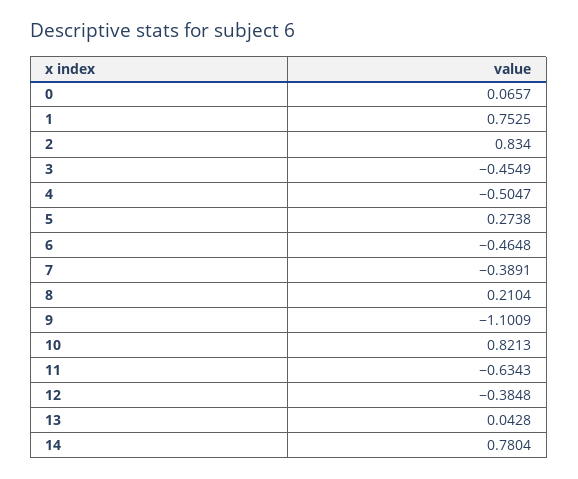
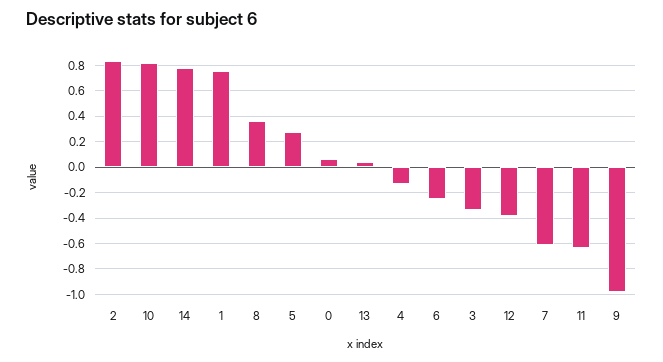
3: -0.4549 -> -0.35
4: -0.5047 -> -0.15
6: -0.4648 -> -0.25
7: -0.3891 -> -0.6
8: 0.2104 -> 0.35
9: -1.1009 -> -1

